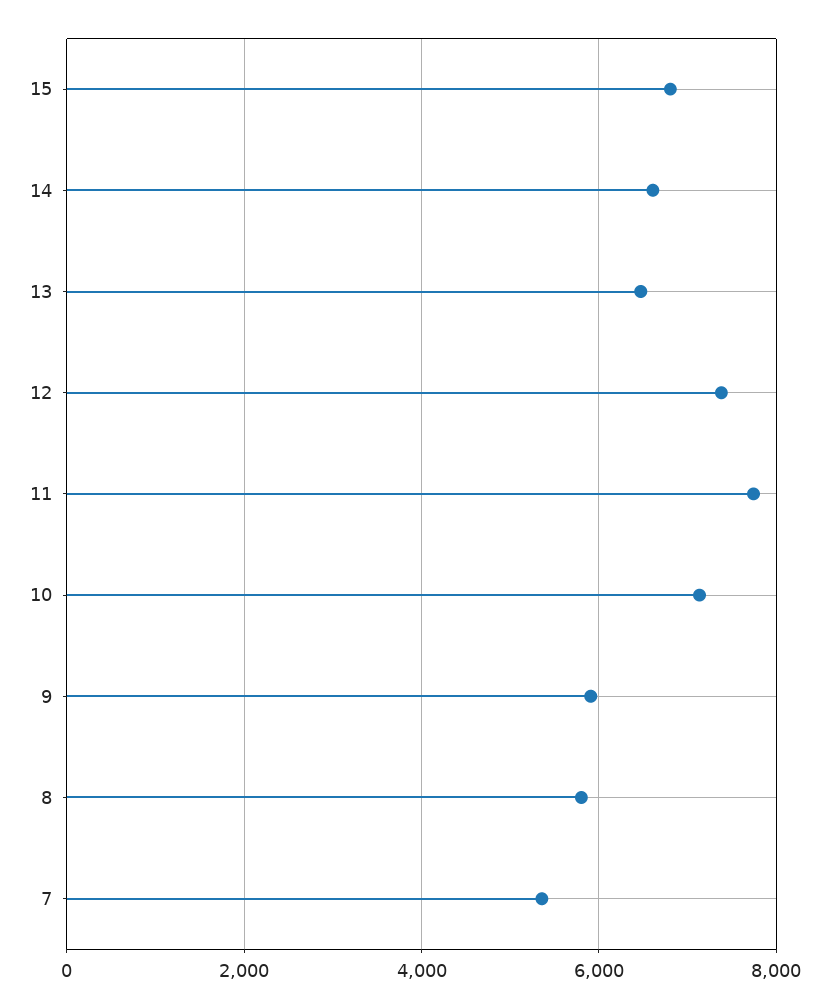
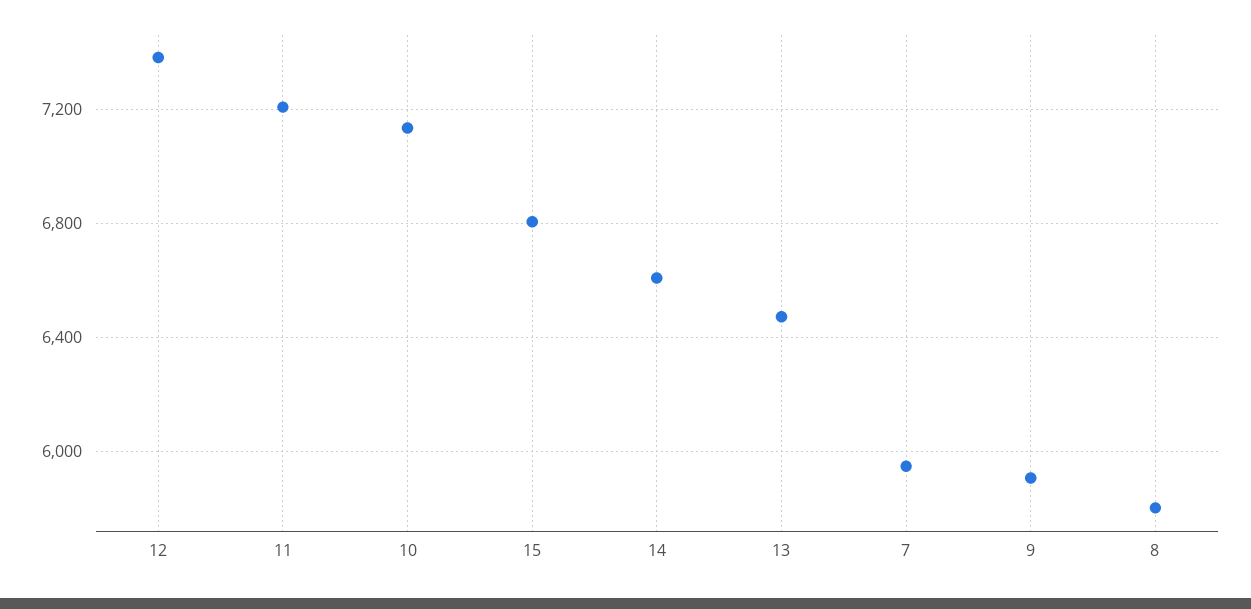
11: 7800 -> 7200
7: 5400 -> 5950

